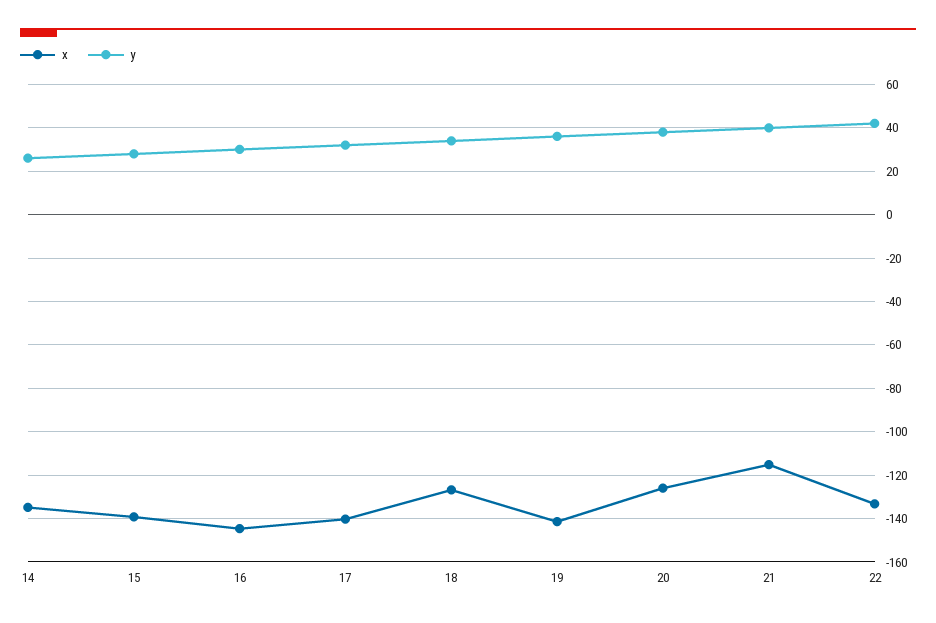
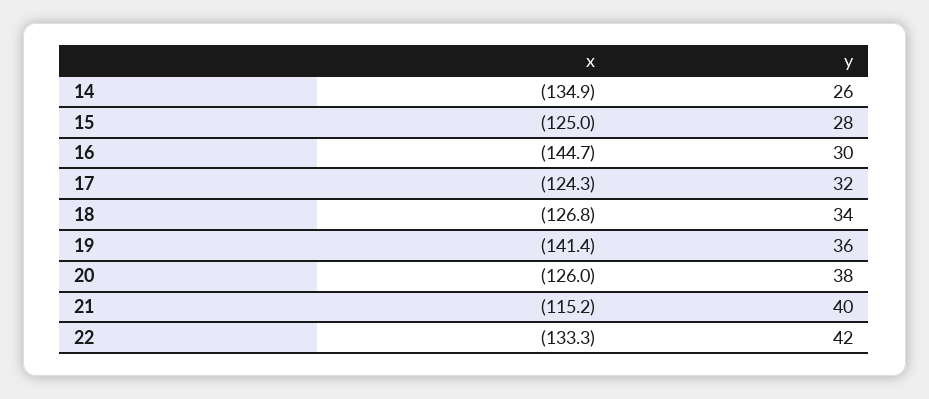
x, 15: -140 -> -125
x, 17: -140 -> -124.3

